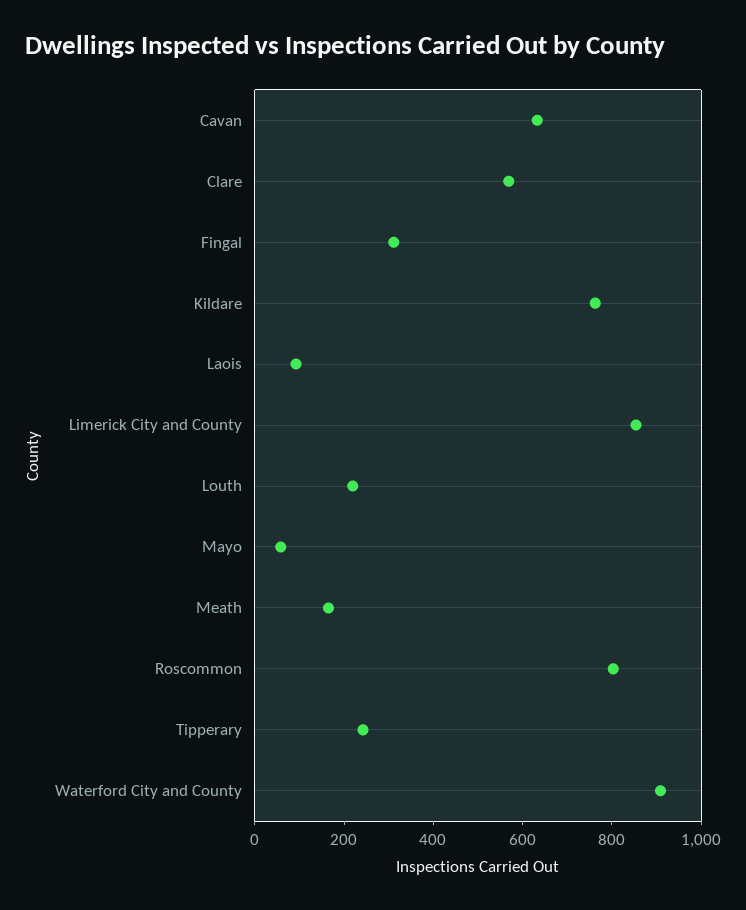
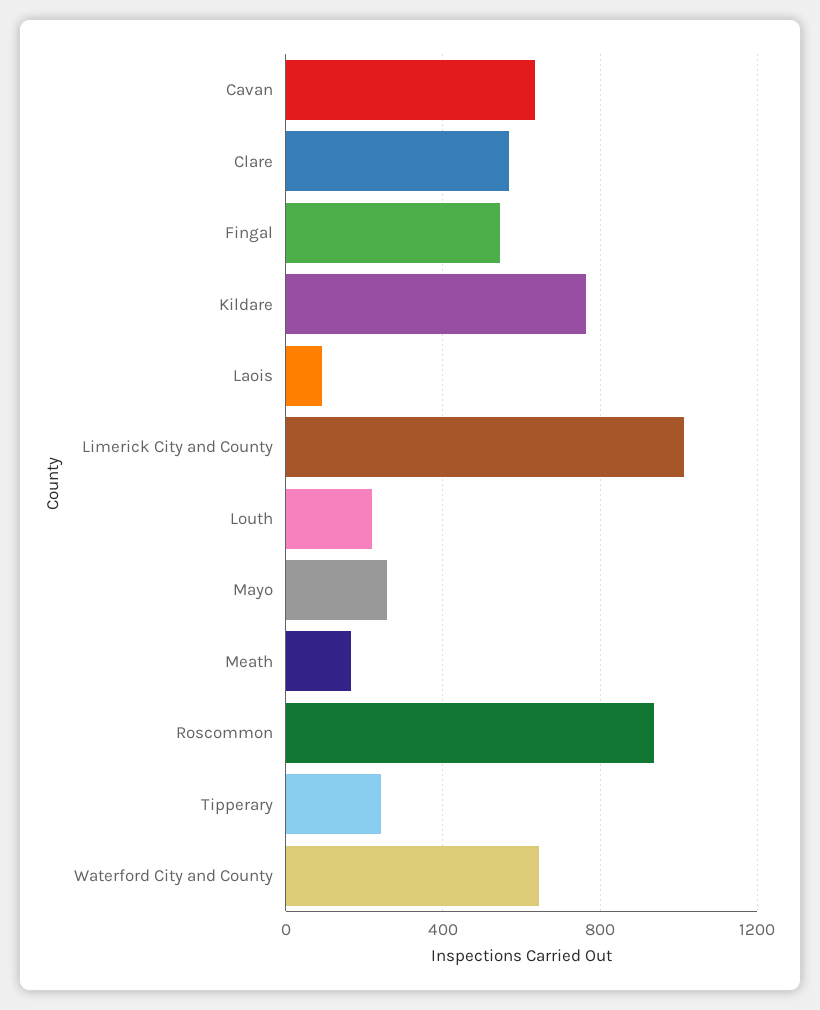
Fingal: 300 -> 550
Limerick City and County: 850 -> 1000
Mayo: 50 -> 250
Roscommon: 800 -> 950
Waterford City and County: 900 -> 650

